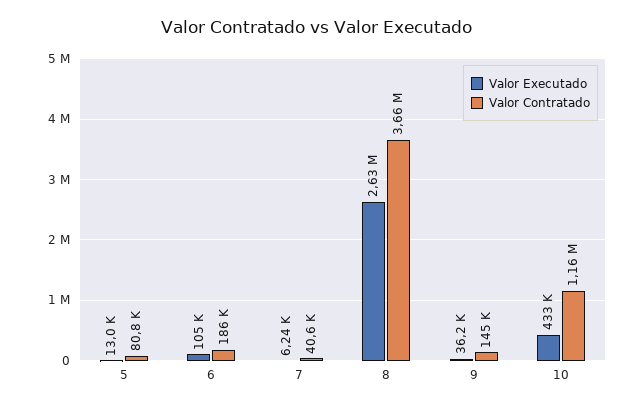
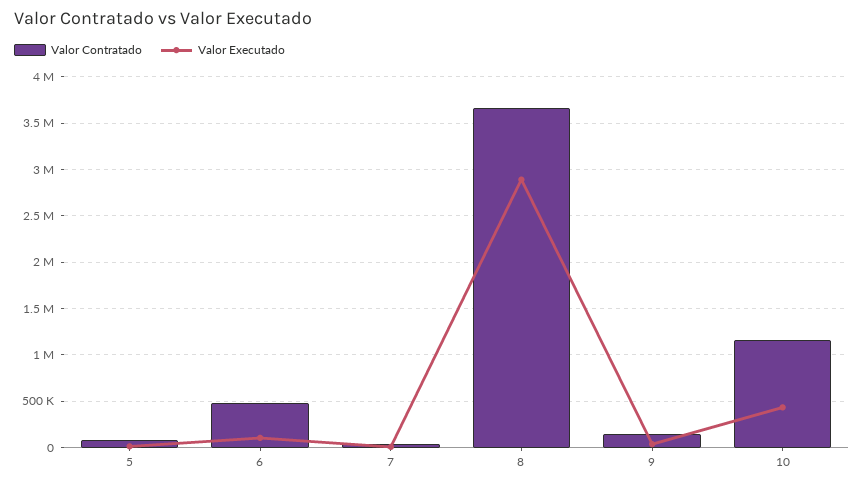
Valor Contratado, 6: 186000 -> 500000
Valor Executado, 8: 2630000 -> 2900000

